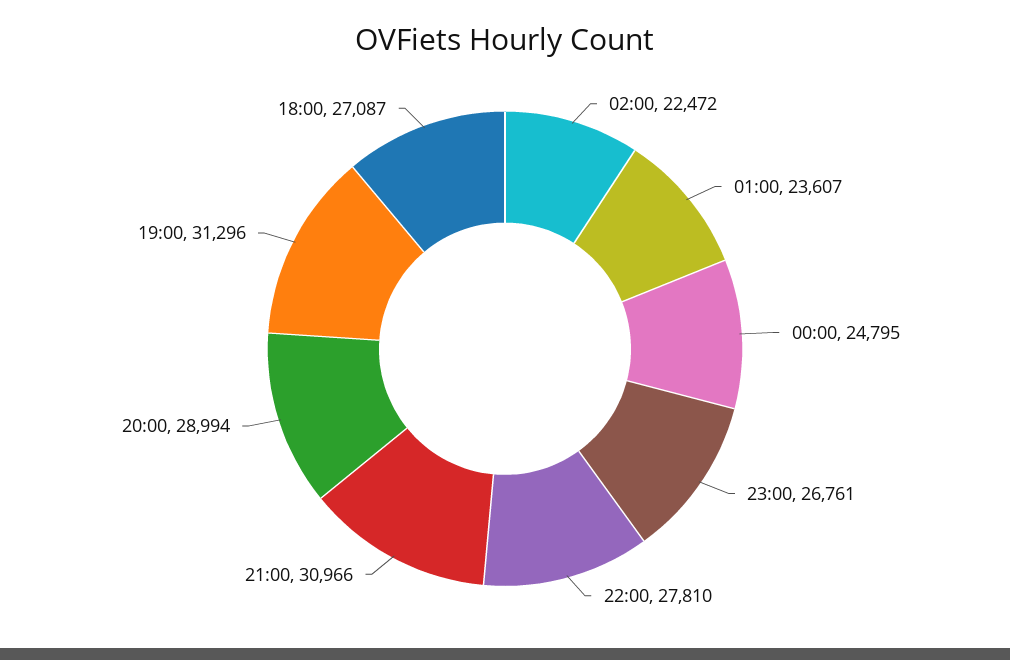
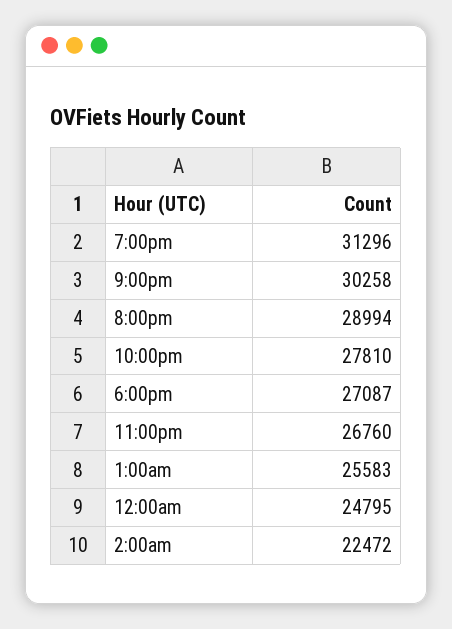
01:00: 23607 -> 25583
23:00: 26761 -> 26760
21:00: 30966 -> 30258

